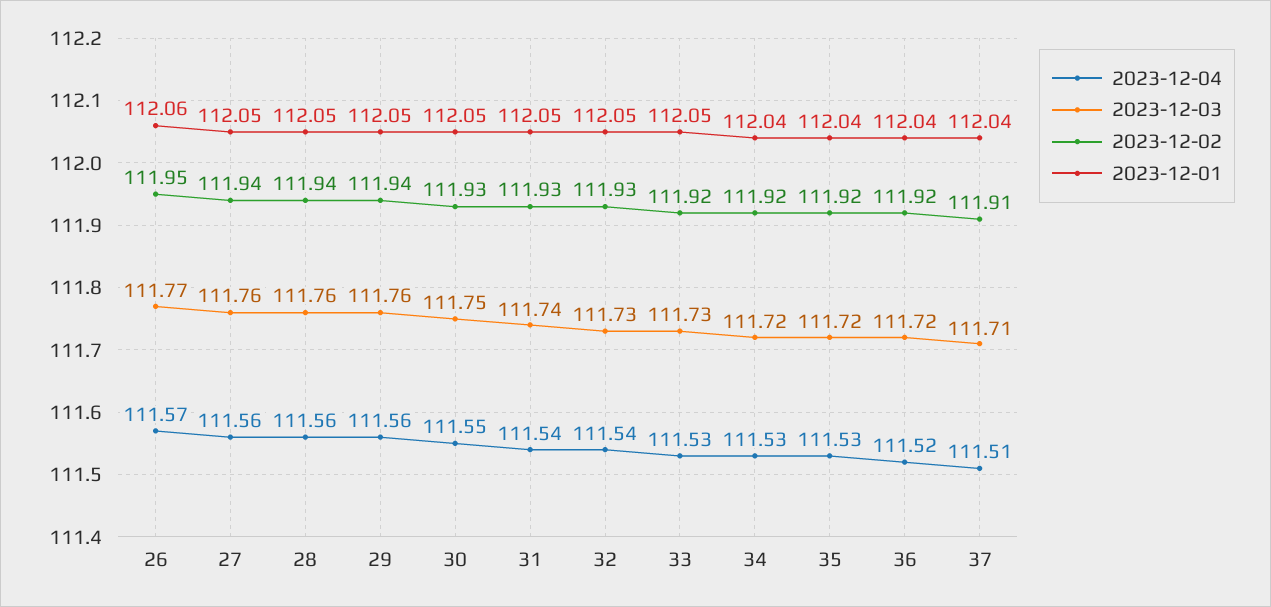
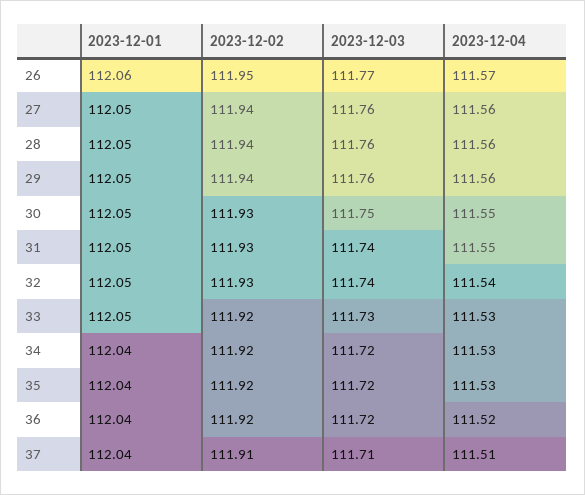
2023-12-04, 31: 111.54 -> 111.55
2023-12-03, 32: 111.73 -> 111.74

